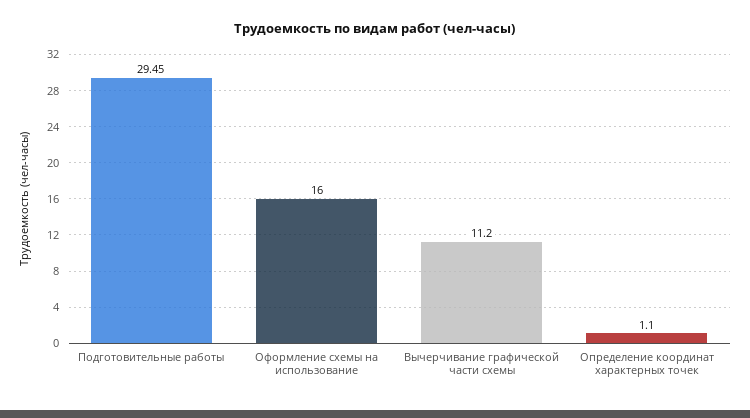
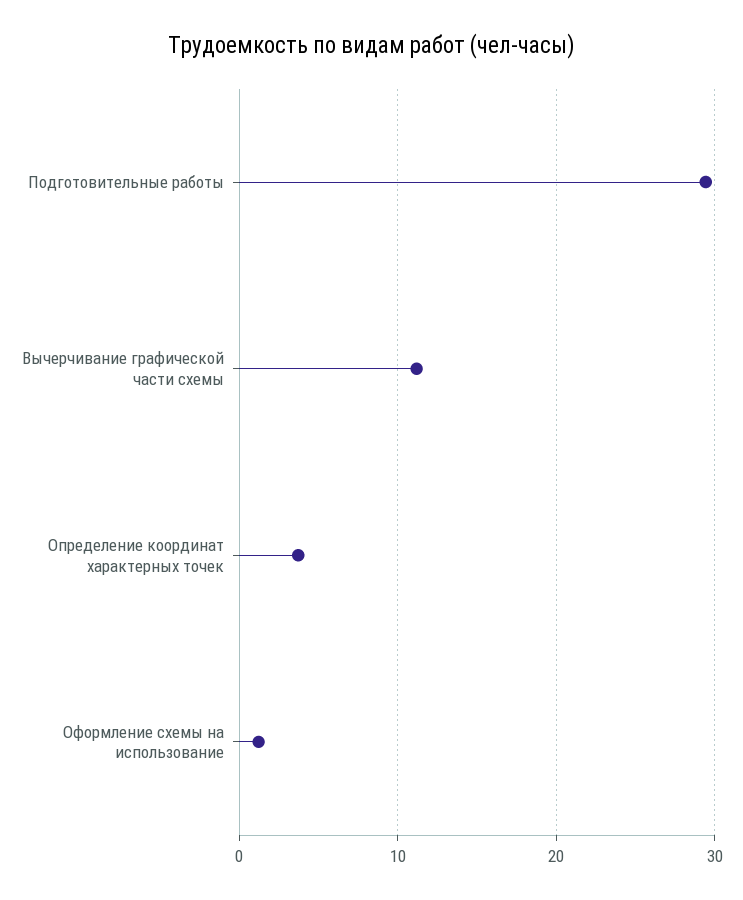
Оформление схемы на использование: 16 -> 1
Определение координат характерных точек: 1.1 -> 4

